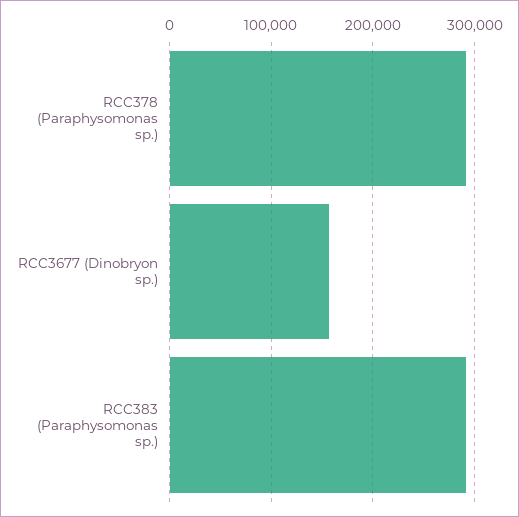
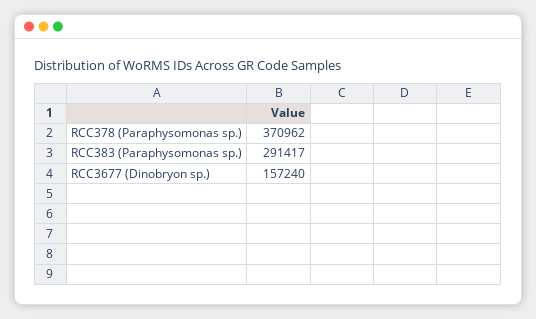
RCC378 (Paraphysomonas sp.): 290000 -> 370962

